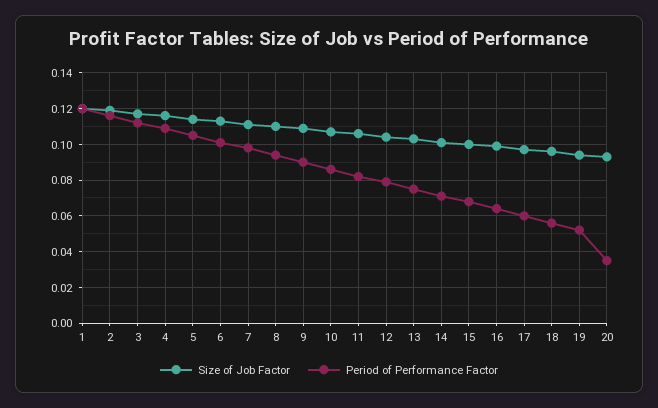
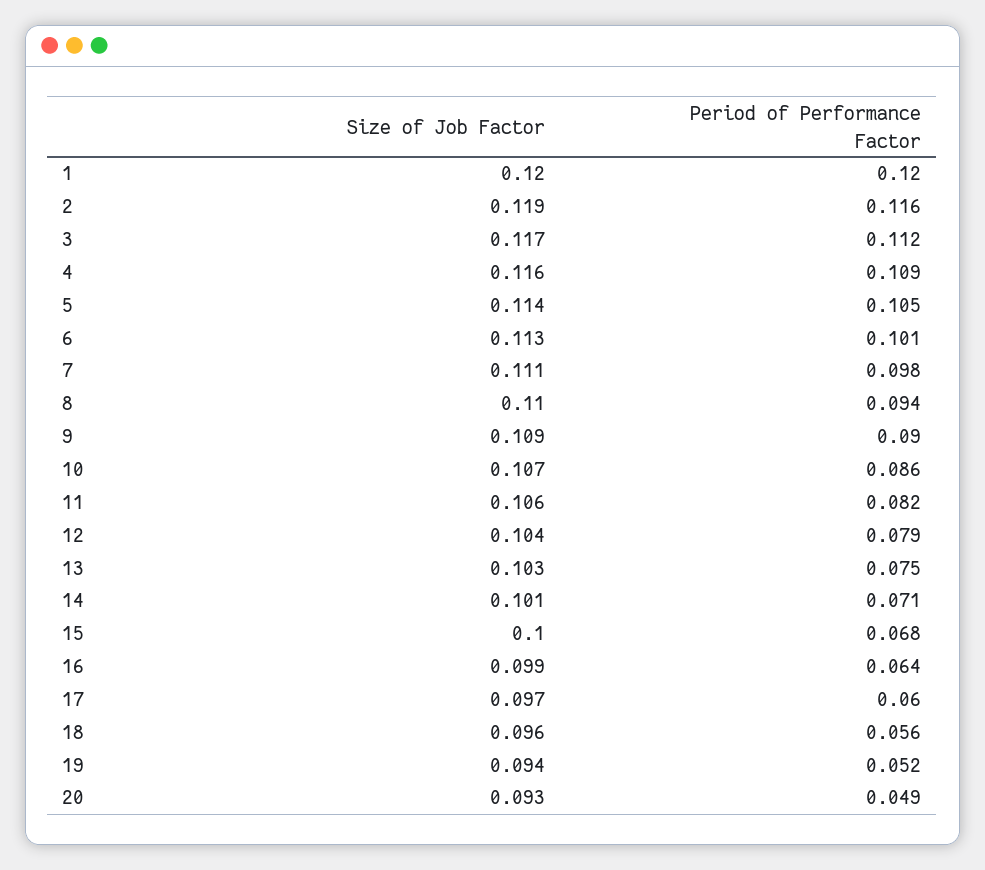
Period of Performance Factor, 20: 0.035 -> 0.049

